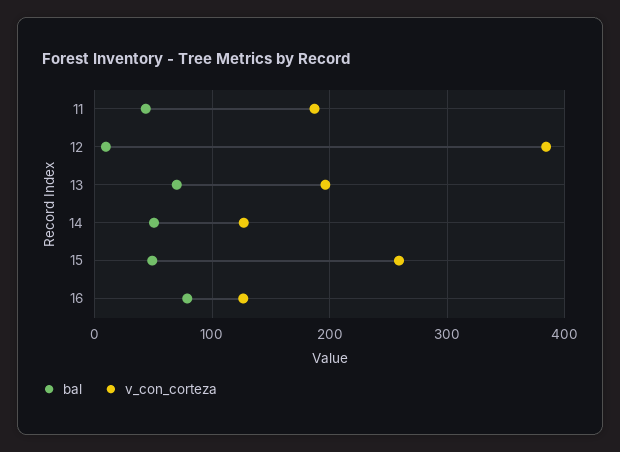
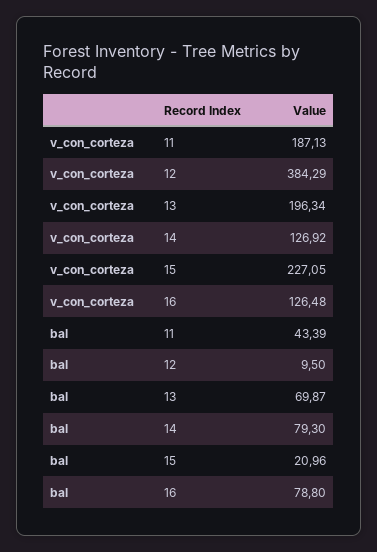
bal, 14: 50 -> 79.3
bal, 15: 50 -> 20.96
v_con_corteza, 15: 260 -> 227.05

